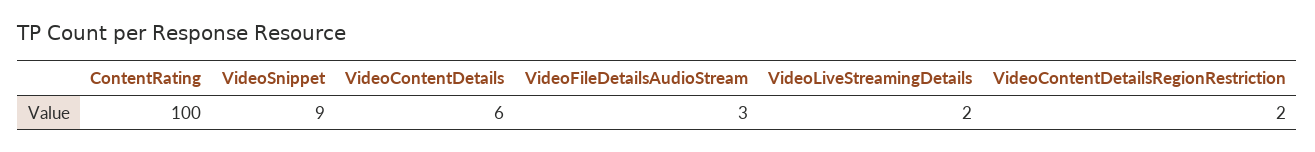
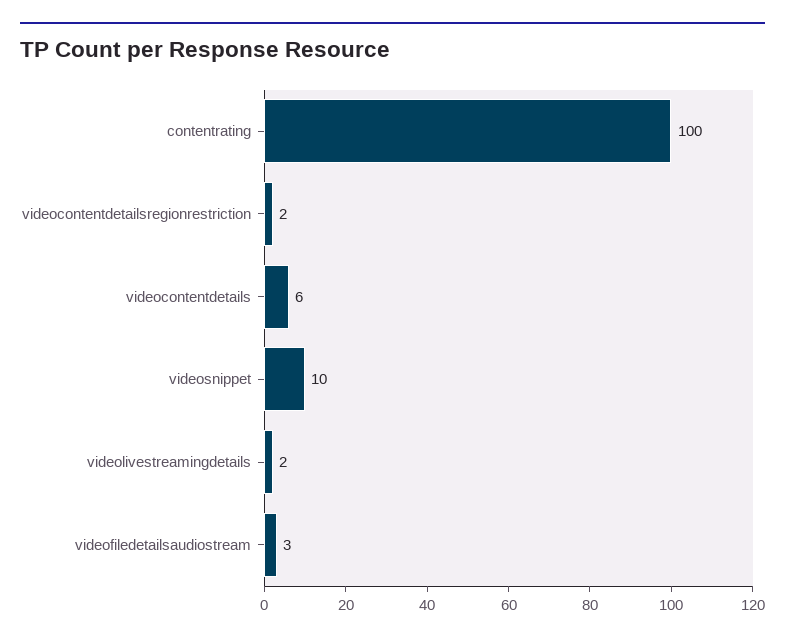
VideoSnippet: 9 -> 10

